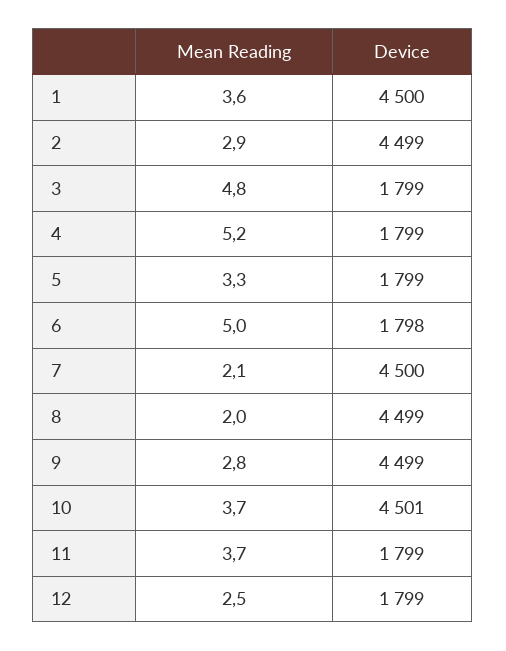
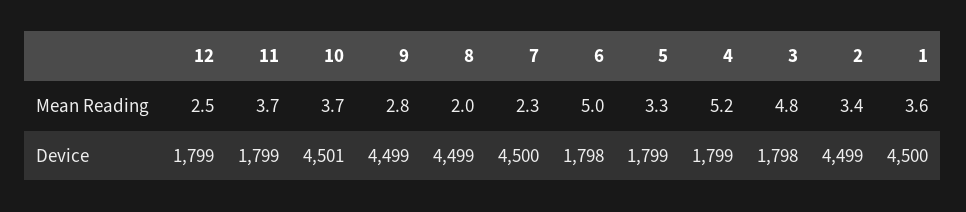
Mean Reading, 2: 2.9 -> 3.4
Device, 3: 1799 -> 1798
Mean Reading, 7: 2.1 -> 2.3

